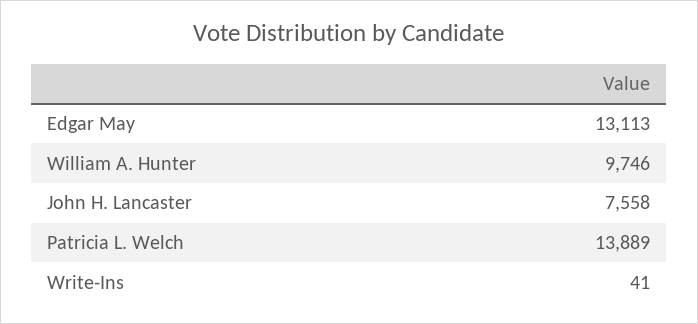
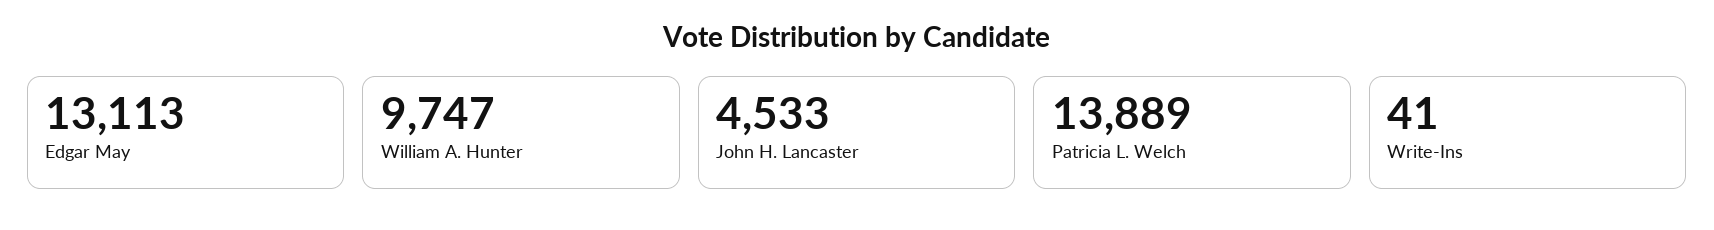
William A. Hunter: 9746 -> 9747
John H. Lancaster: 7558 -> 4533

